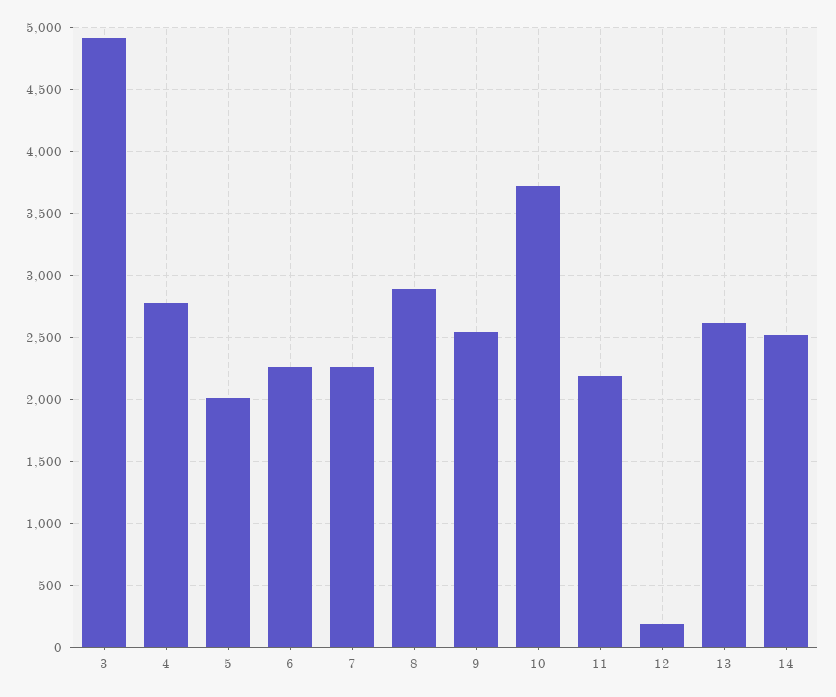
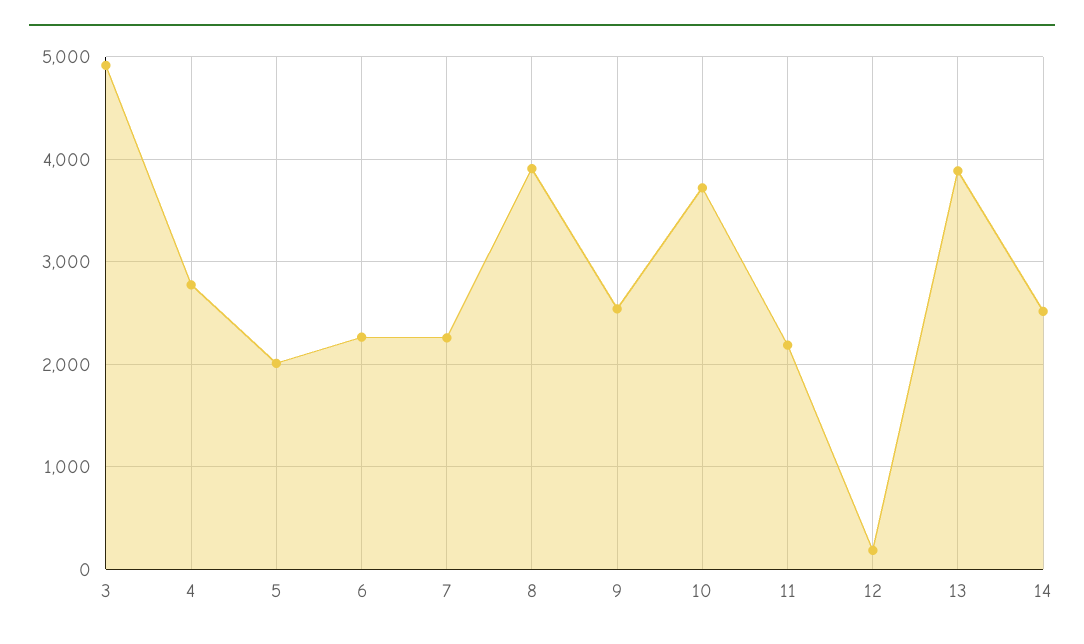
8: 2900 -> 3900
13: 2600 -> 3900

